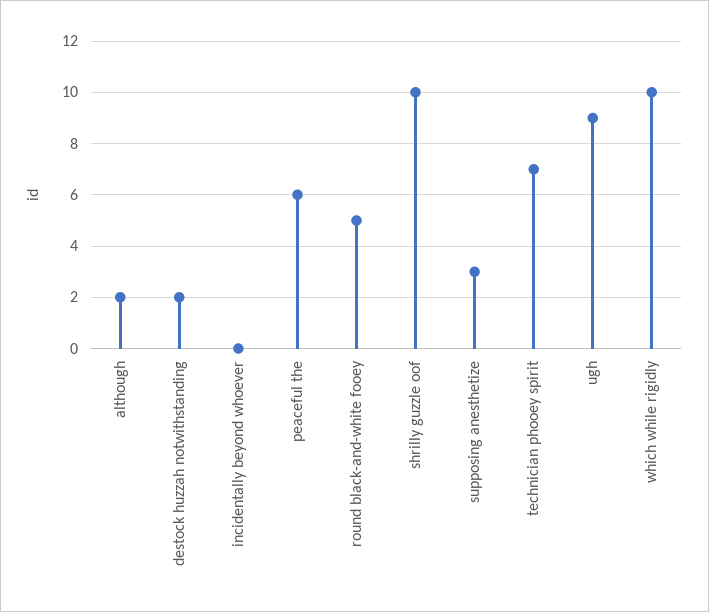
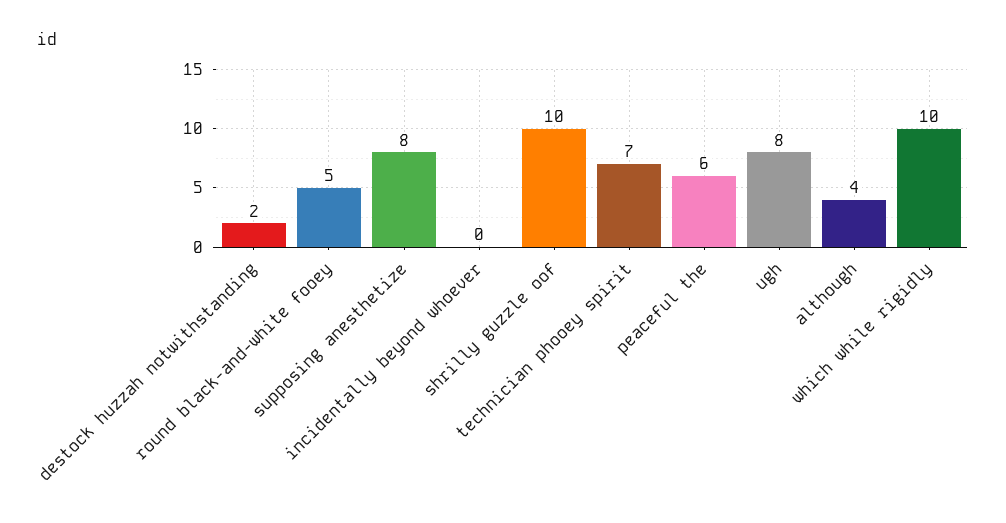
although: 2 -> 4
supposing anesthetize: 3 -> 8
ugh: 9 -> 8

